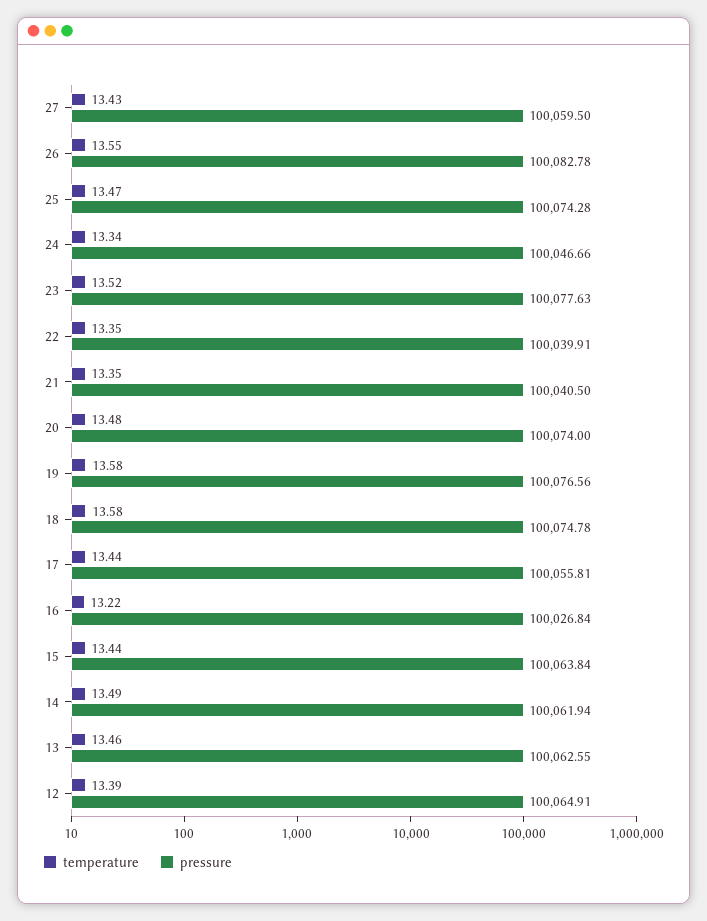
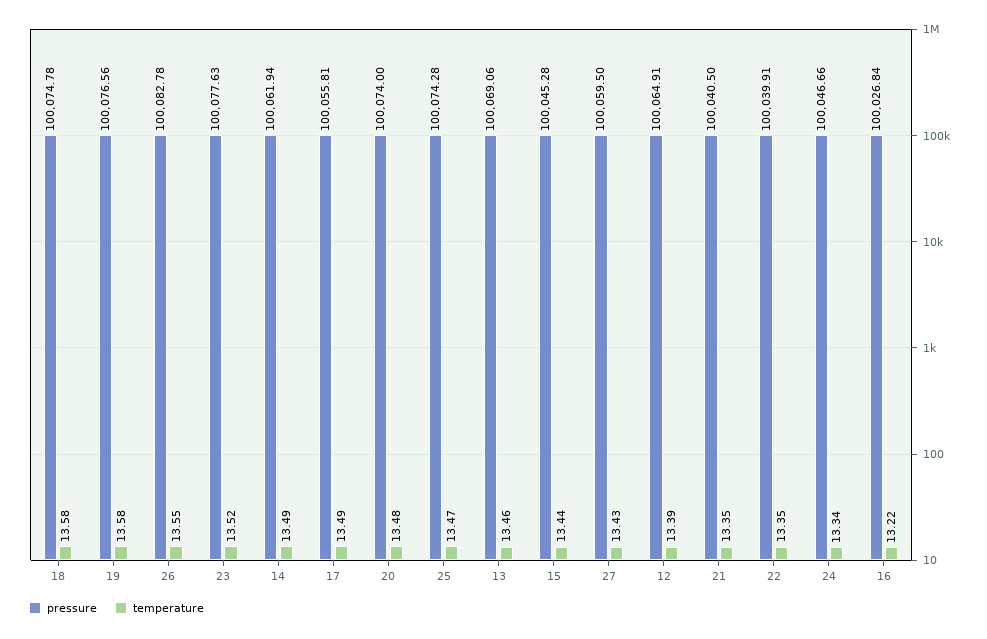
temperature, 17: 13.44 -> 13.49
pressure, 15: 100063.84 -> 100045.28
pressure, 13: 100062.55 -> 100069.06

